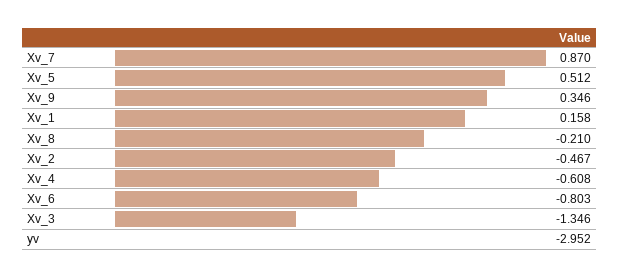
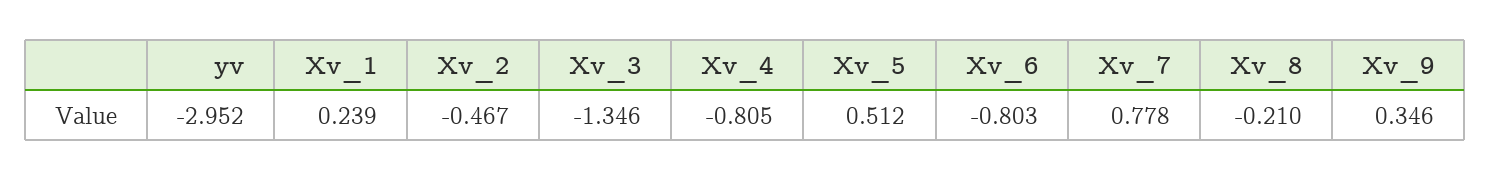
Xv_7: 0.87 -> 0.778
Xv_1: 0.158 -> 0.239
Xv_4: -0.608 -> -0.805

